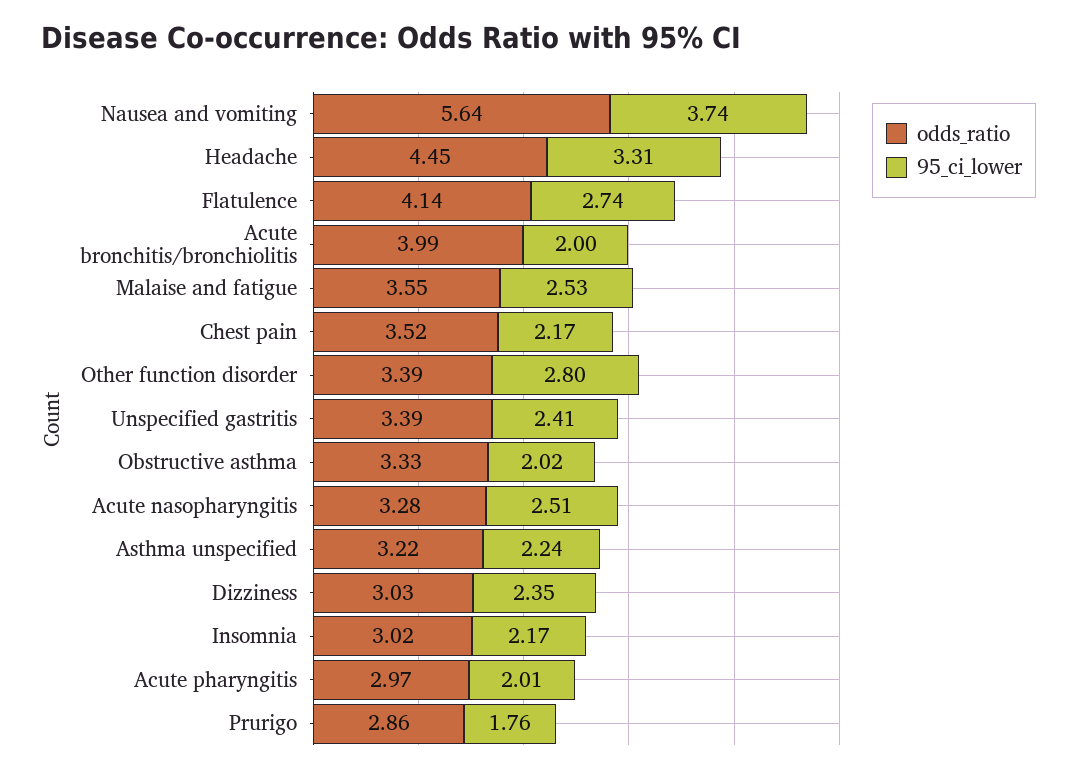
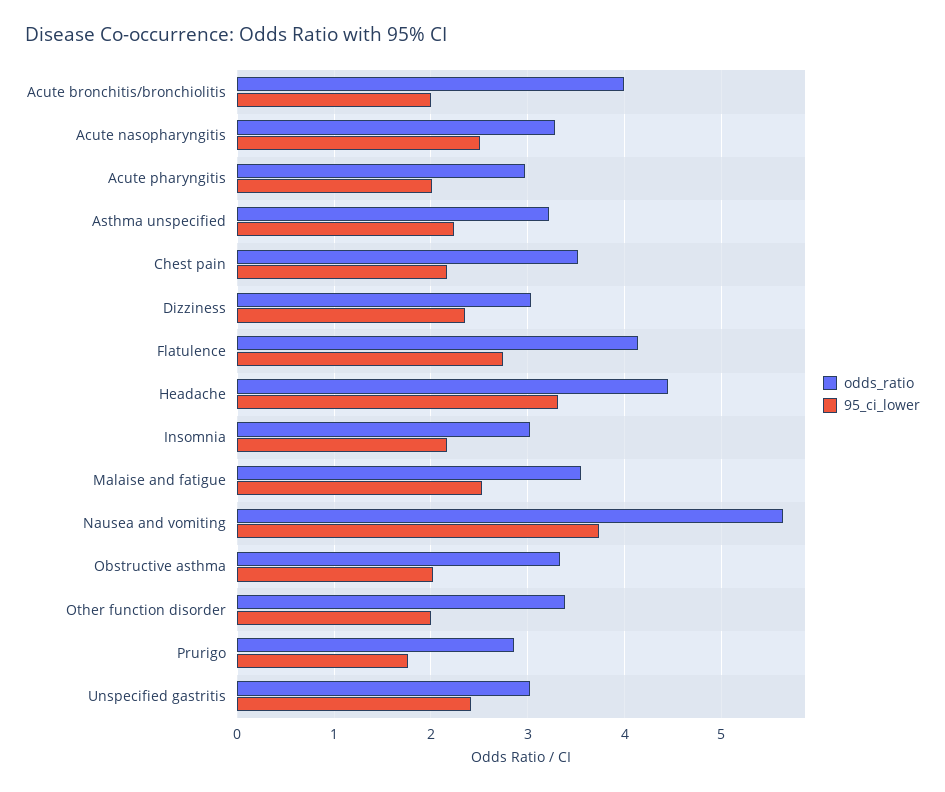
95_ci_lower, Other function disorder: 2.8 -> 2
odds_ratio, Unspecified gastritis: 3.39 -> 3

